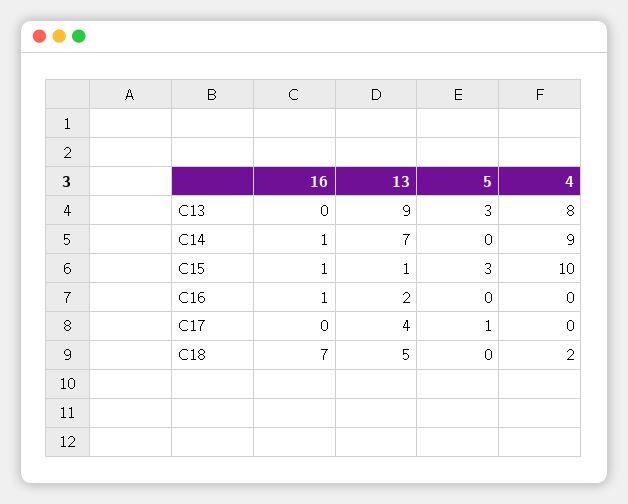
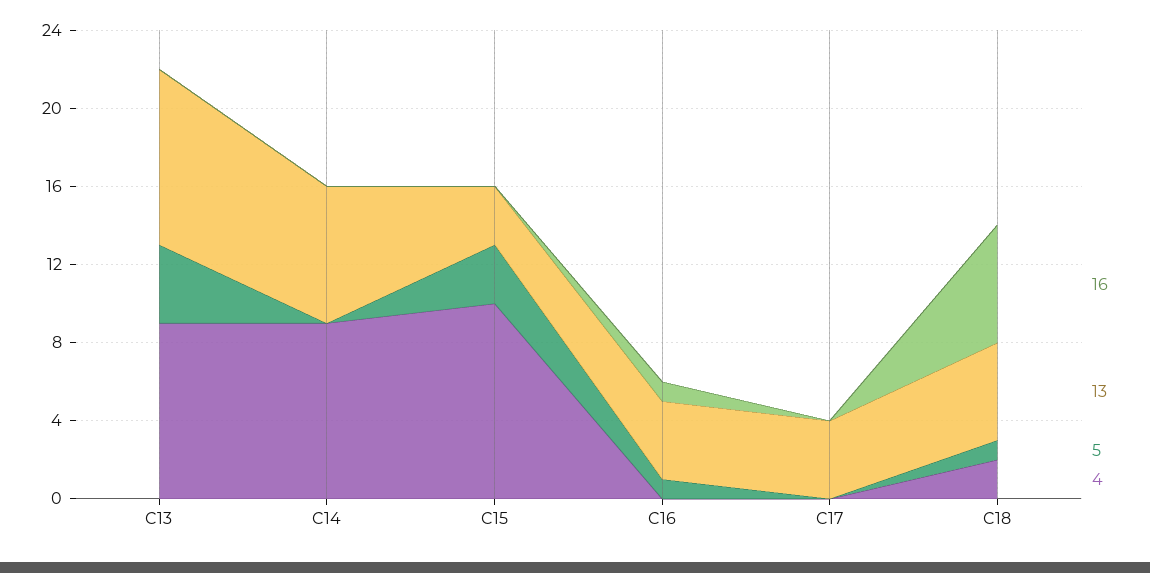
5, C13: 3 -> 4
4, C13: 8 -> 9
16, C14: 1 -> 0
16, C15: 1 -> 0
13, C15: 1 -> 3
13, C16: 2 -> 4
5, C16: 0 -> 1
5, C17: 1 -> 0
16, C18: 7 -> 6
5, C18: 0 -> 1

